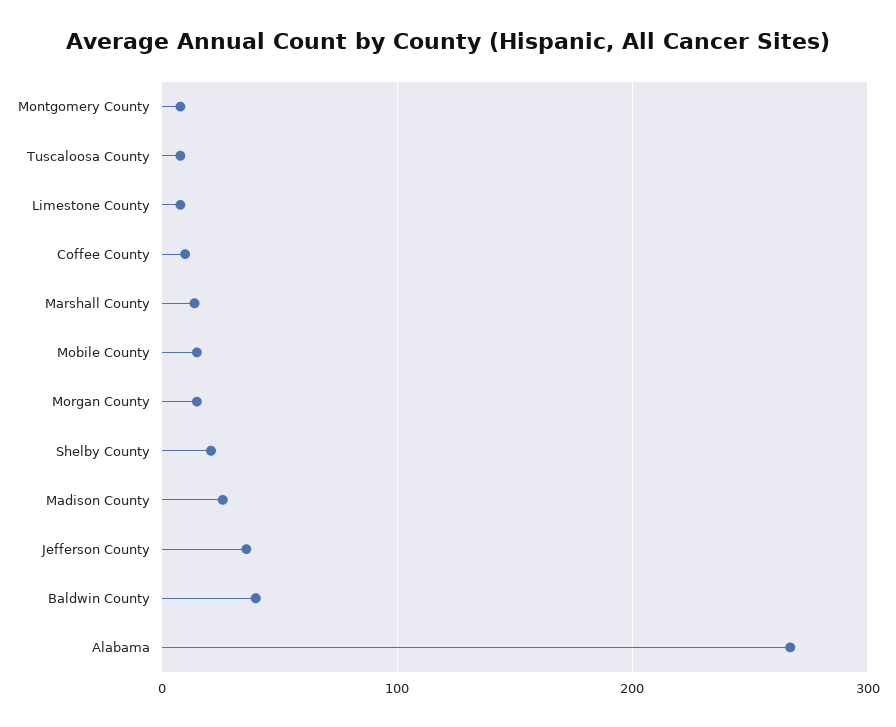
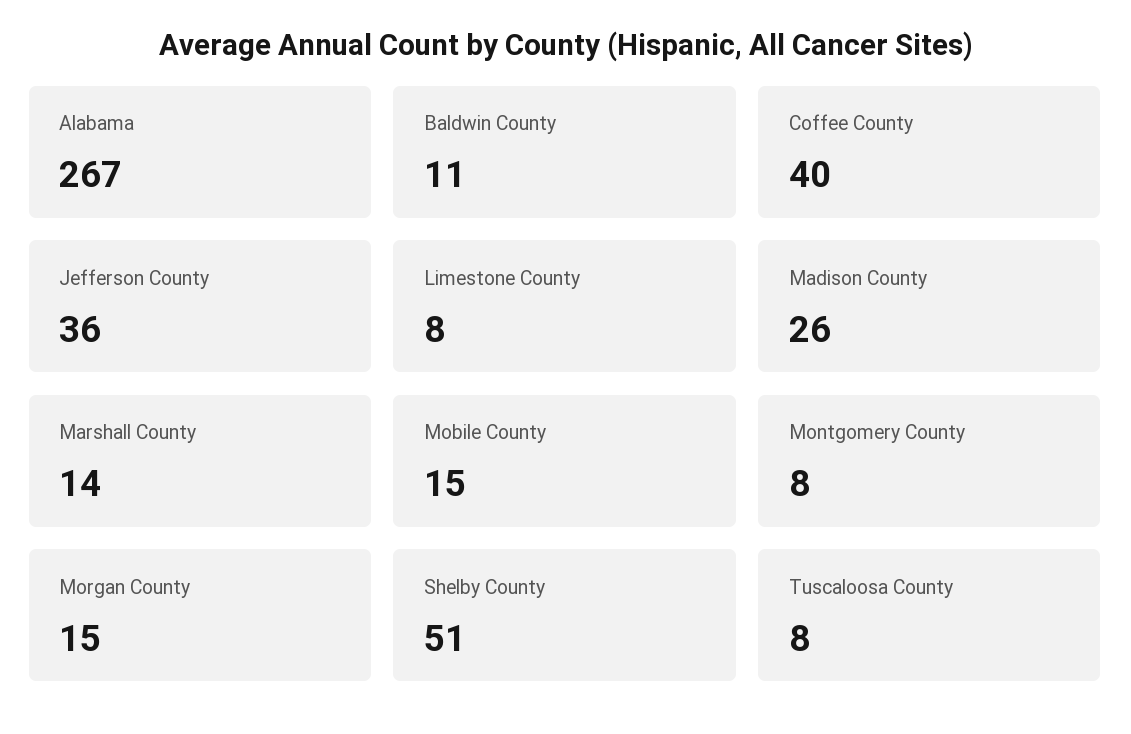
Coffee County: 10 -> 40
Shelby County: 20 -> 51
Baldwin County: 40 -> 11

